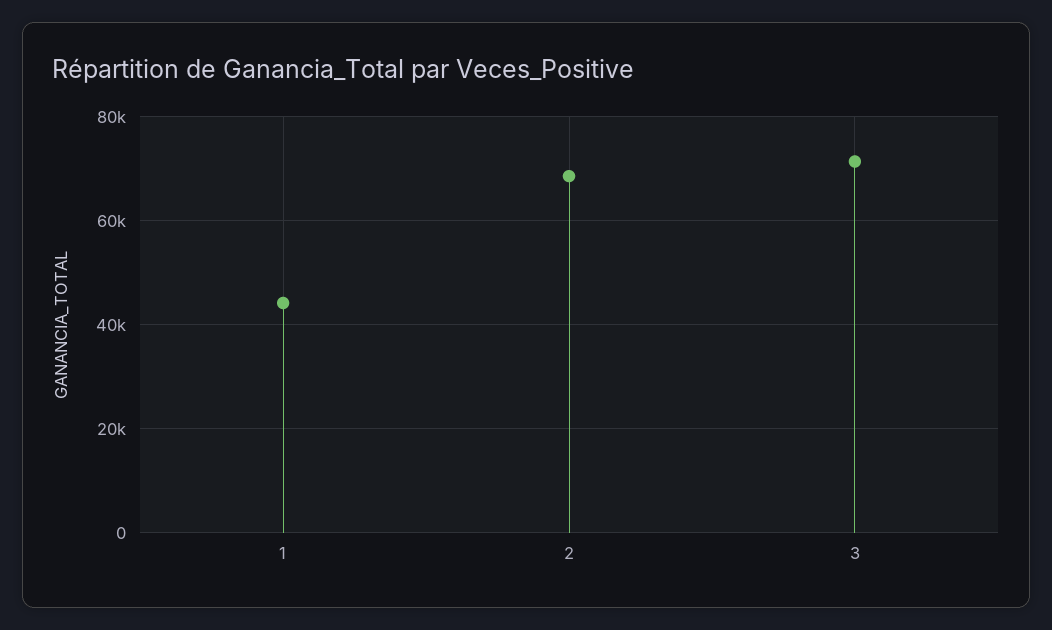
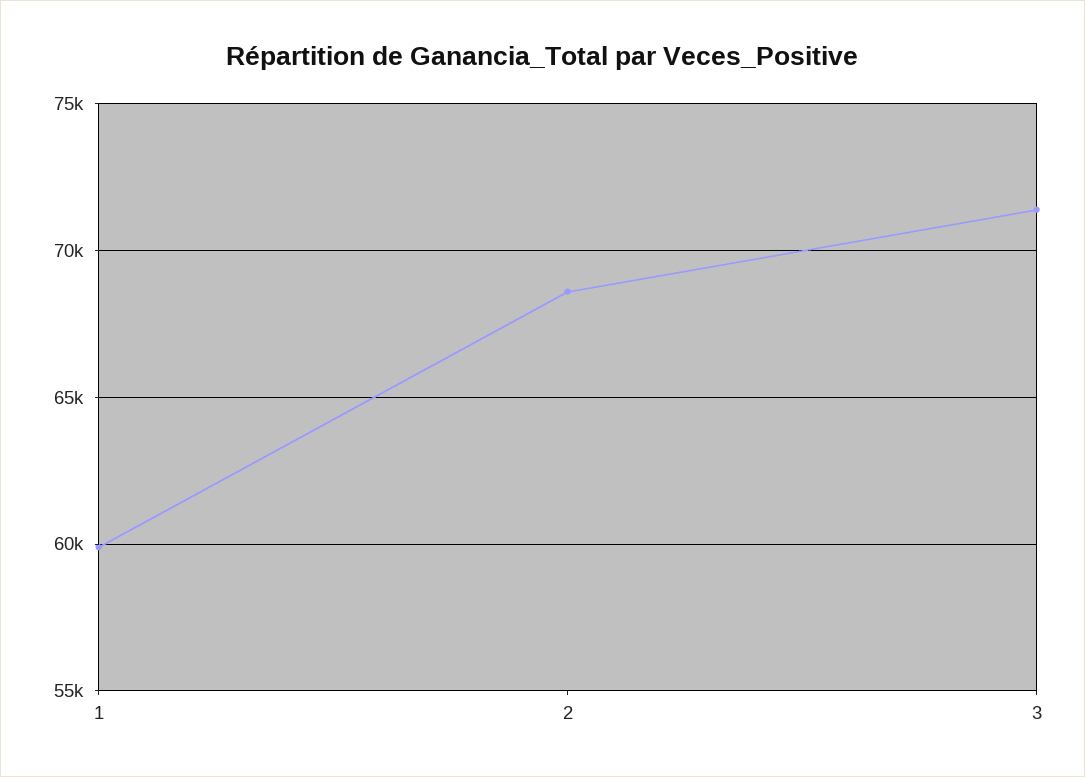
1: 44000 -> 60000

